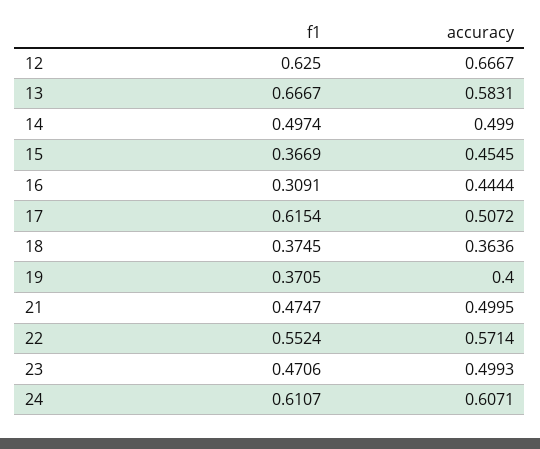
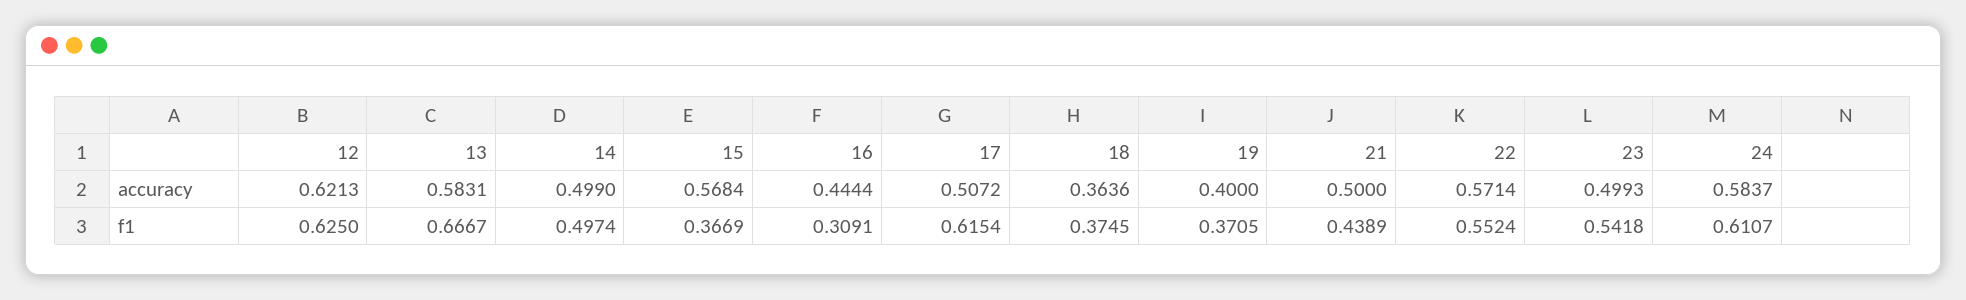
accuracy, 12: 0.6667 -> 0.6213
accuracy, 15: 0.4545 -> 0.5684
f1, 21: 0.4747 -> 0.4389
accuracy, 21: 0.4995 -> 0.5
f1, 23: 0.4706 -> 0.5418
accuracy, 24: 0.6071 -> 0.5837

